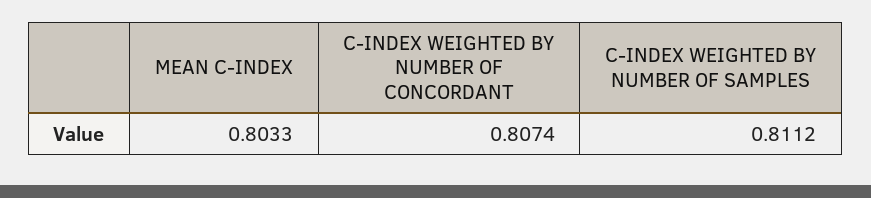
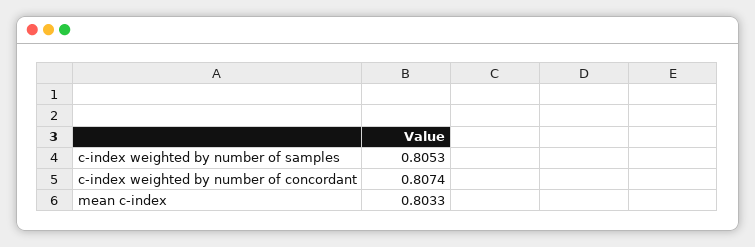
C-INDEX WEIGHTED BY NUMBER OF SAMPLES: 0.8112 -> 0.8053

